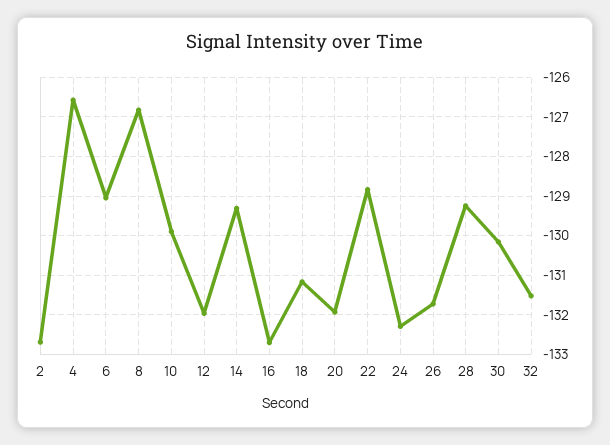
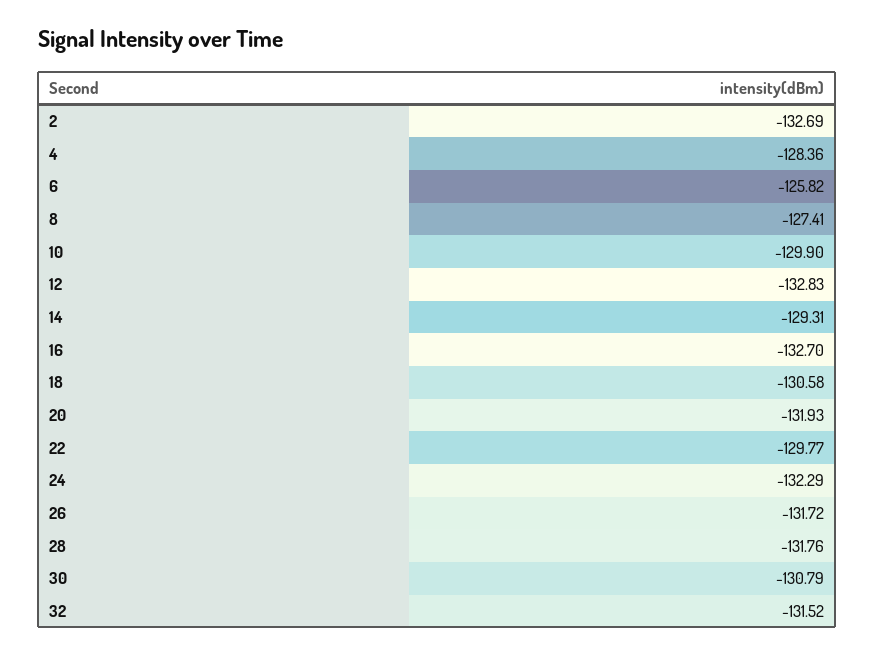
4: -126.6 -> -128.36
6: -129 -> -125.82
8: -126.8 -> -127.41
12: -132 -> -132.83
18: -131.2 -> -130.58
22: -128.8 -> -129.77
28: -129.2 -> -131.76
30: -130.2 -> -130.79

